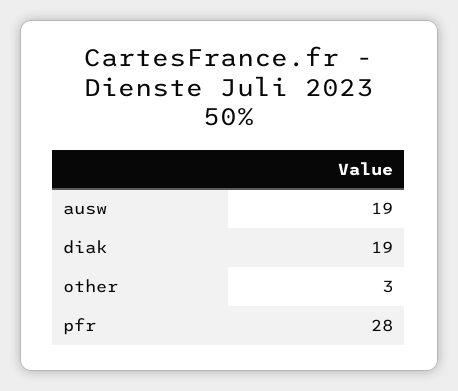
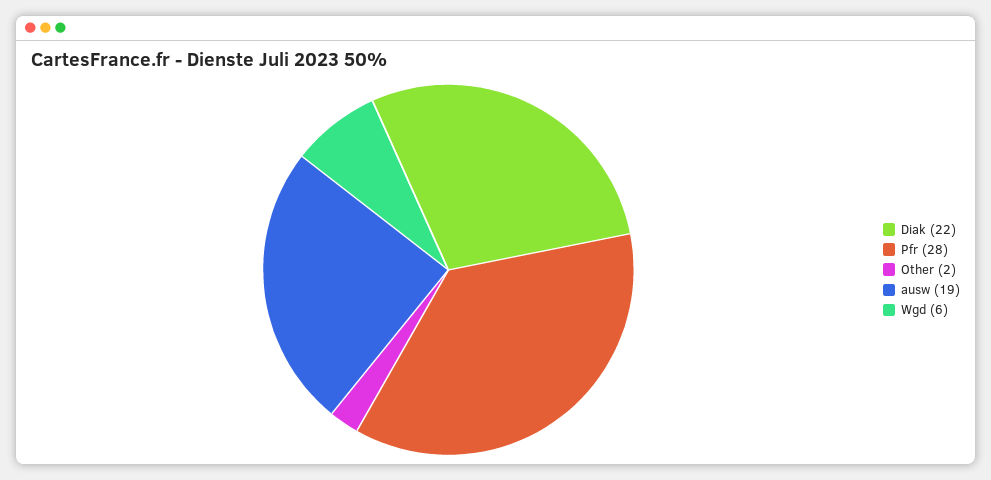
diak: 19 -> 22
other: 3 -> 2
Wgd: none -> 6

